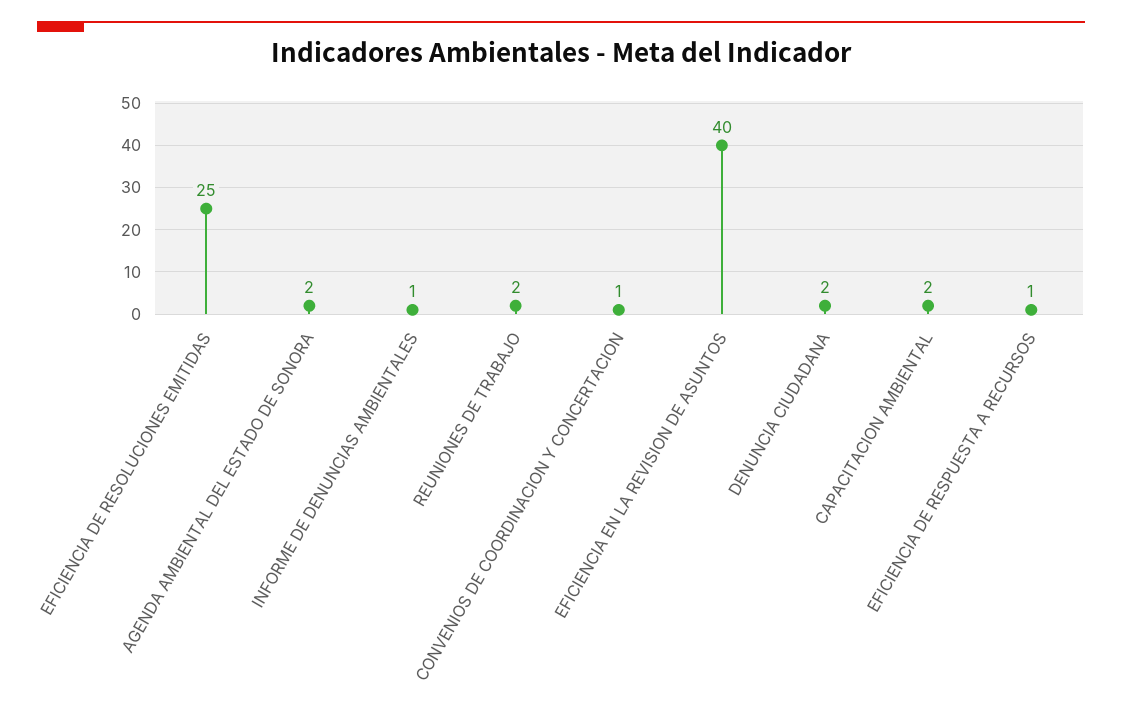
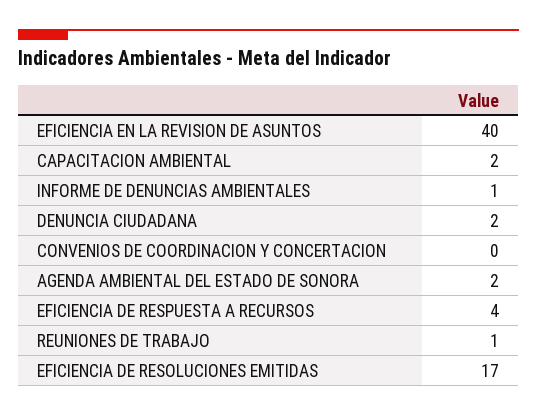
EFICIENCIA DE RESOLUCIONES EMITIDAS: 25 -> 17
REUNIONES DE TRABAJO: 2 -> 1
CONVENIOS DE COORDINACION Y CONCERTACION: 1 -> 0
EFICIENCIA DE RESPUESTA A RECURSOS: 1 -> 4

